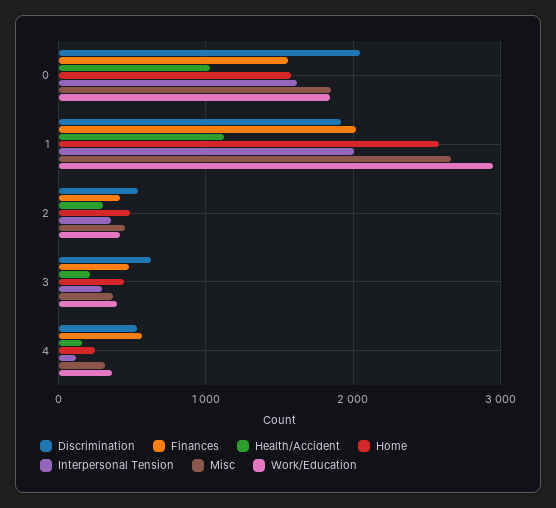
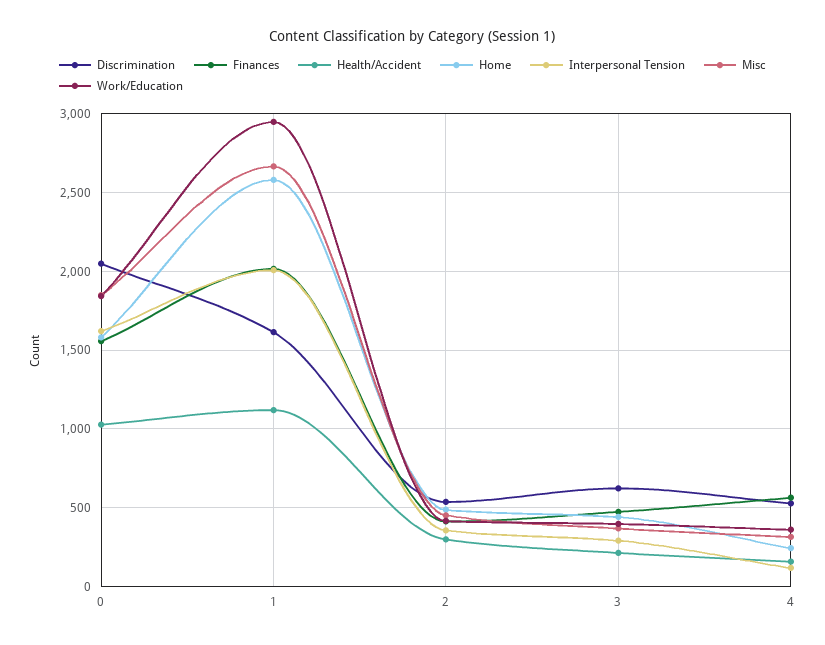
Discrimination, 1: 1900 -> 1600

